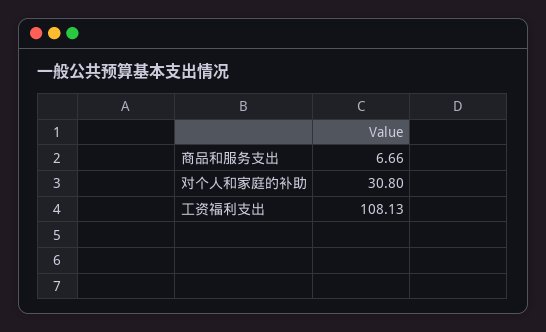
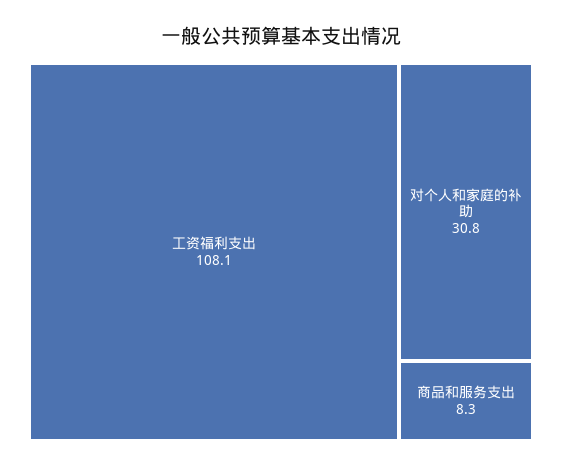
商品和服务支出: 6.66 -> 8.3

